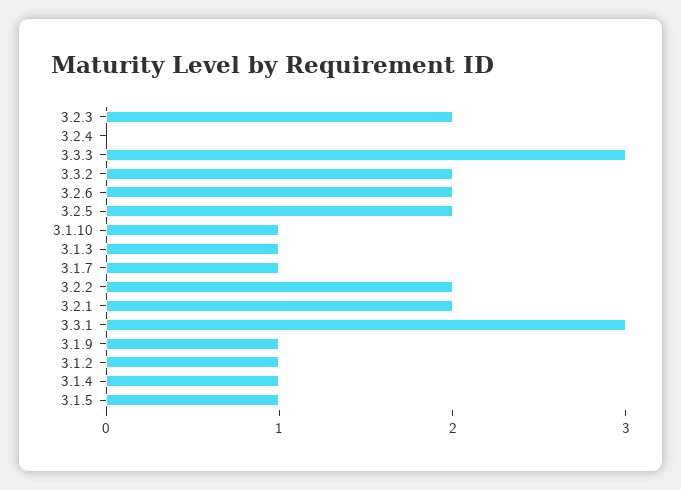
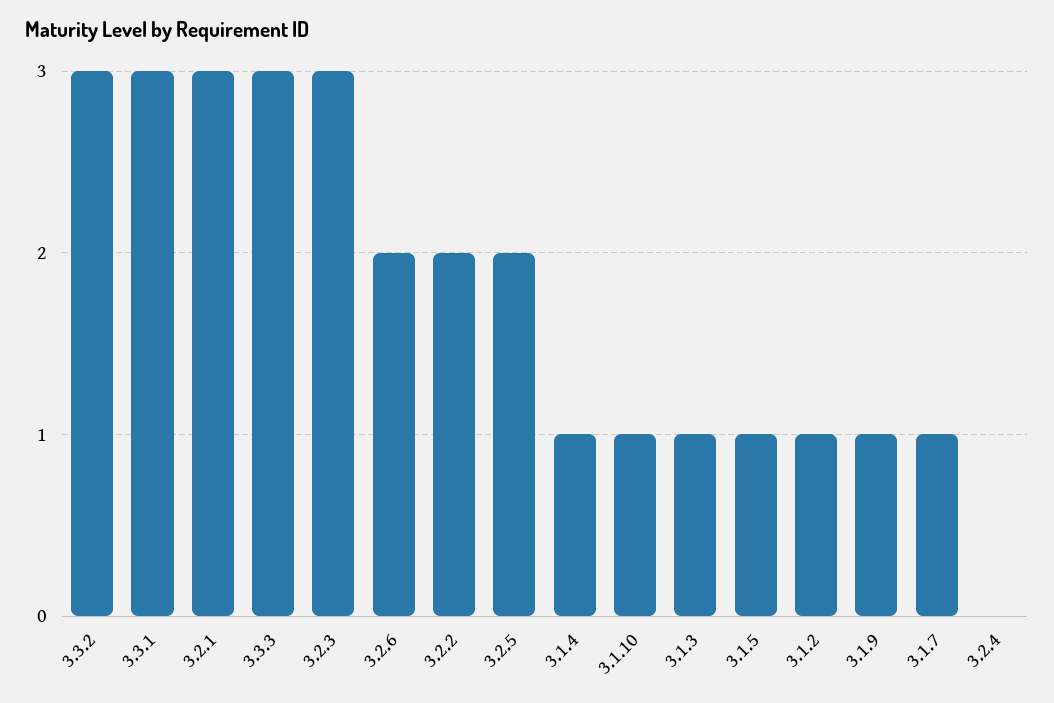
3.2.3: 2 -> 3
3.3.2: 2 -> 3
3.2.1: 2 -> 3

